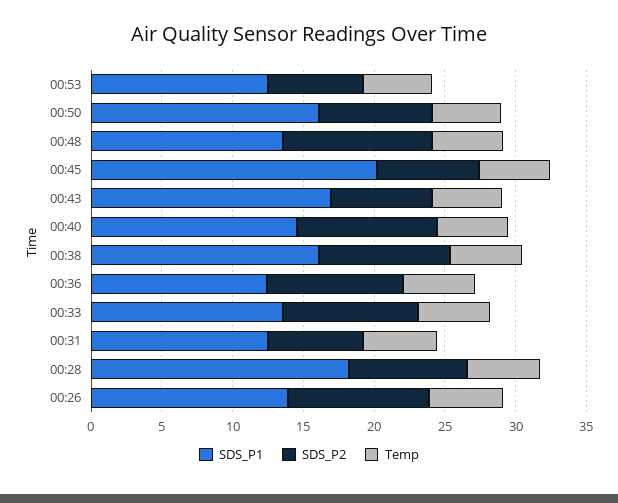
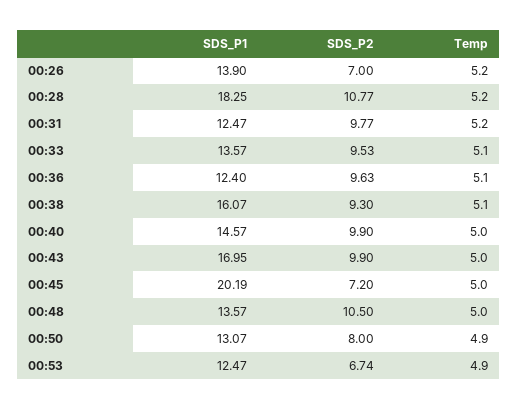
SDS_P1, 00:50: 16 -> 13.07
SDS_P2, 00:43: 7 -> 9.9
SDS_P2, 00:31: 7 -> 9.77
SDS_P2, 00:28: 8 -> 10.77
SDS_P2, 00:26: 10 -> 7

